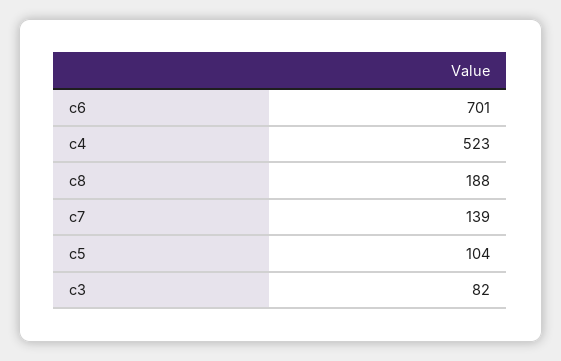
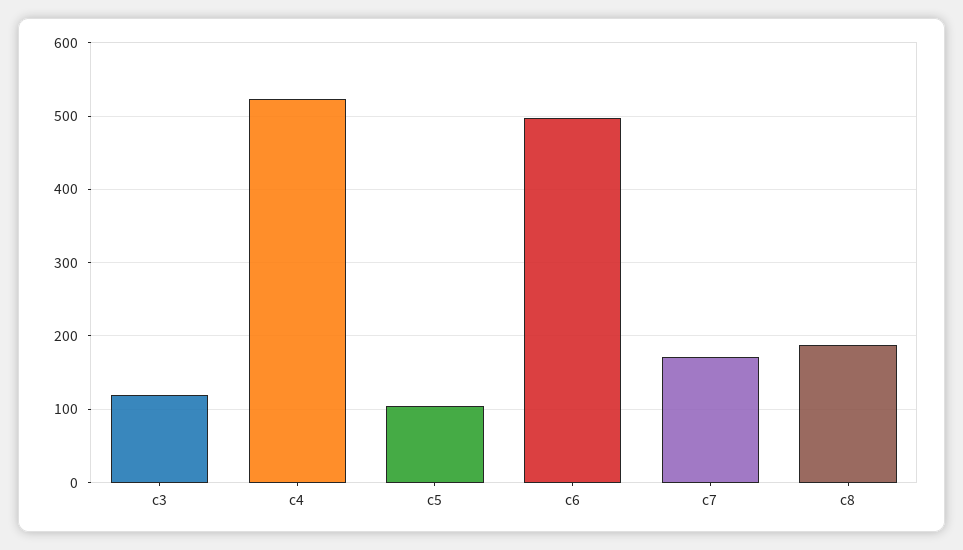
c6: 701 -> 500
c7: 139 -> 170
c3: 82 -> 120

